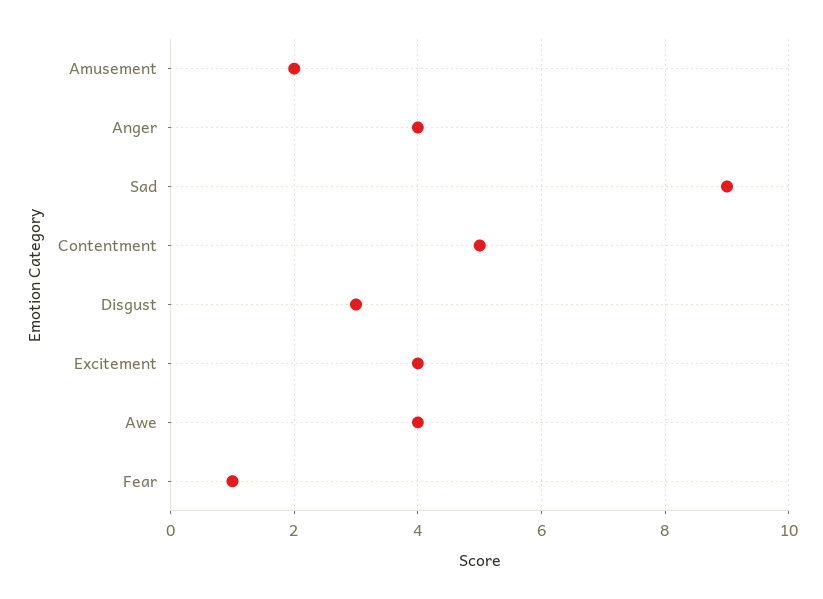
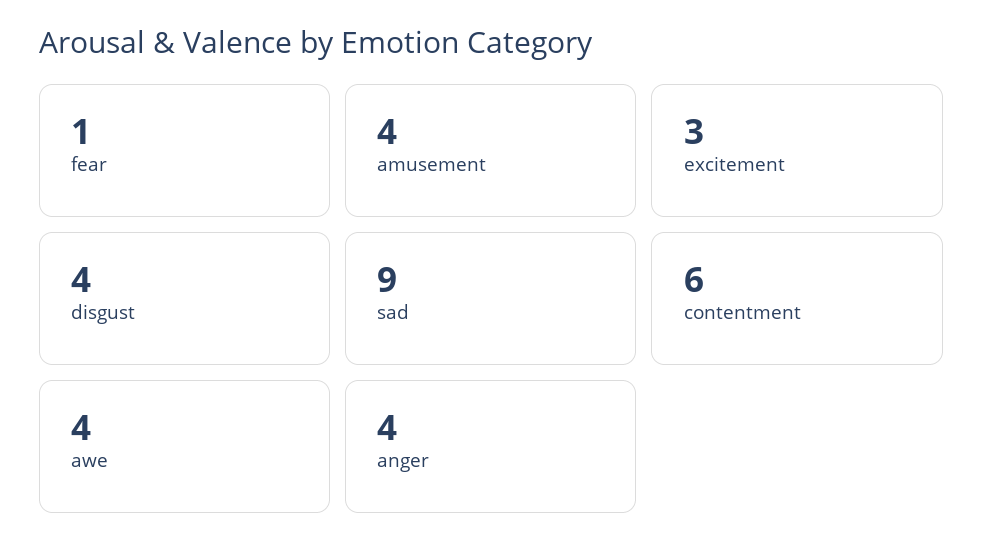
Amusement: 2 -> 4
Contentment: 5 -> 6
Disgust: 3 -> 4
Excitement: 4 -> 3

